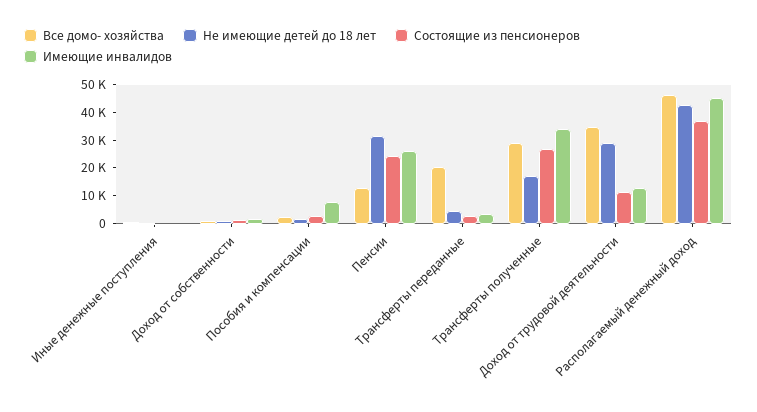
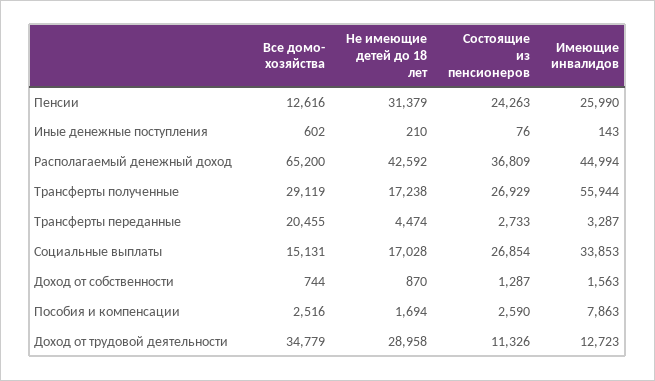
Имеющие инвалидов, Трансферты полученные: 35000 -> 55944
Все домо- хозяйства, Располагаемый денежный доход: 45000 -> 65200
Все домо- хозяйства, Социальные выплаты: none -> 15131
Не имеющие детей до 18 лет, Социальные выплаты: none -> 17028
Состоящие из пенсионеров, Социальные выплаты: none -> 26854
Имеющие инвалидов, Социальные выплаты: none -> 33853

